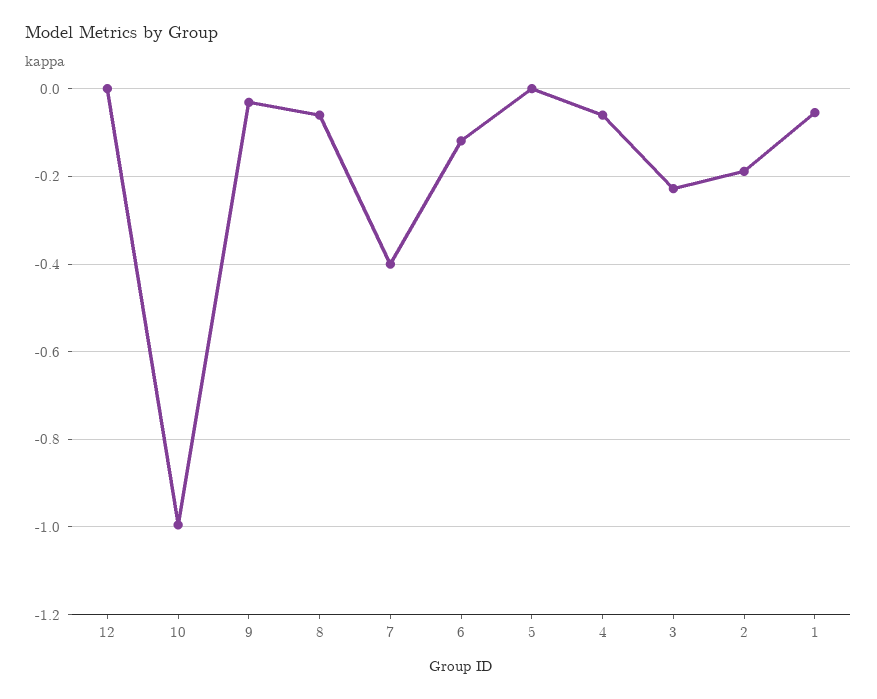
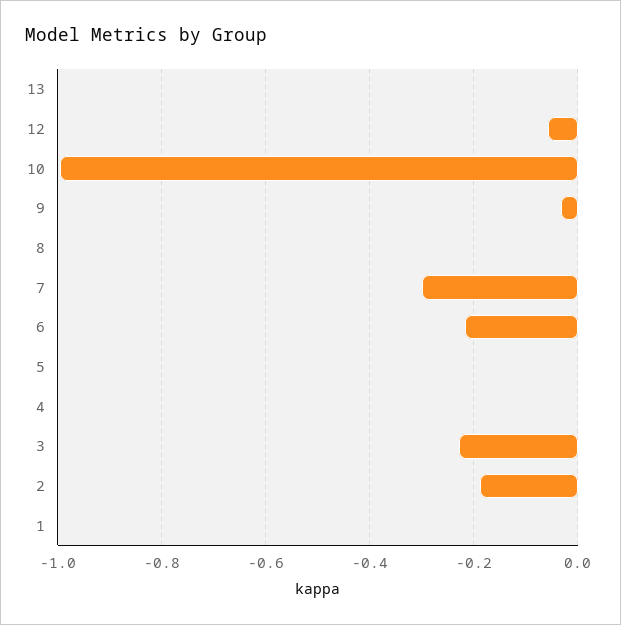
12: 0 -> -0.06
8: -0.06 -> 0
7: -0.4 -> -0.3
6: -0.12 -> -0.22
4: -0.06 -> 0
1: -0.06 -> 0
13: none -> 0

